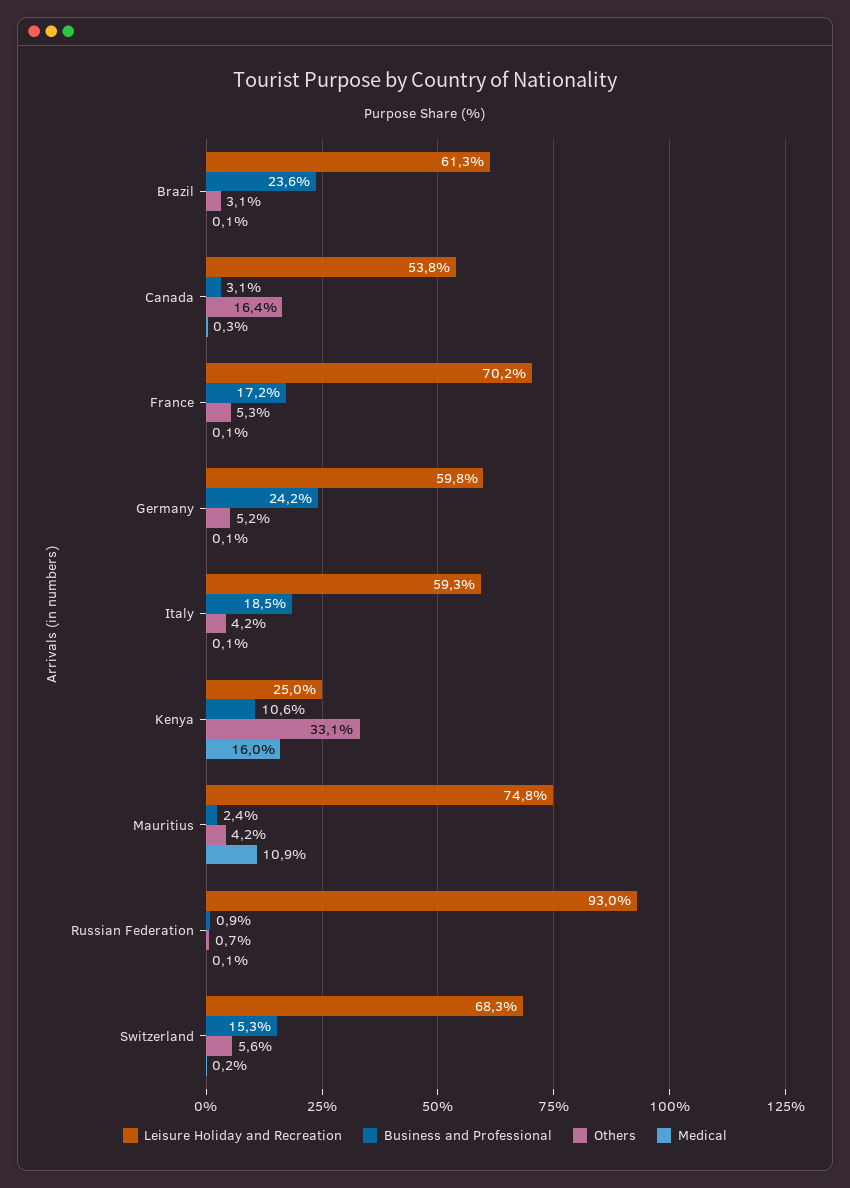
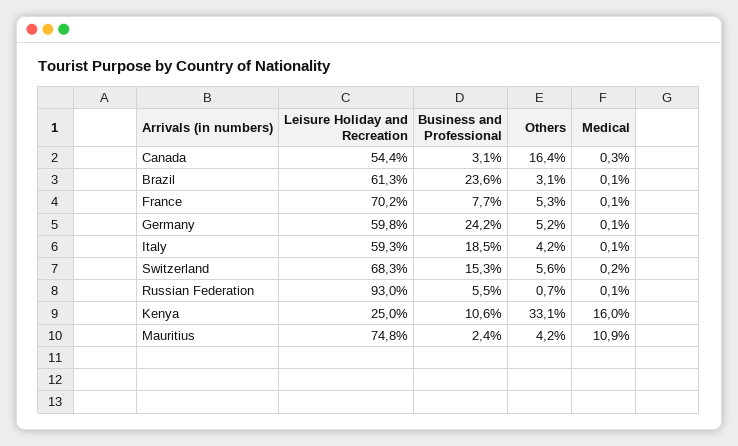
Leisure Holiday and Recreation, Canada: 53.8 -> 54.4
Business and Professional, France: 17.2 -> 7.7
Business and Professional, Russian Federation: 0.9 -> 5.5

